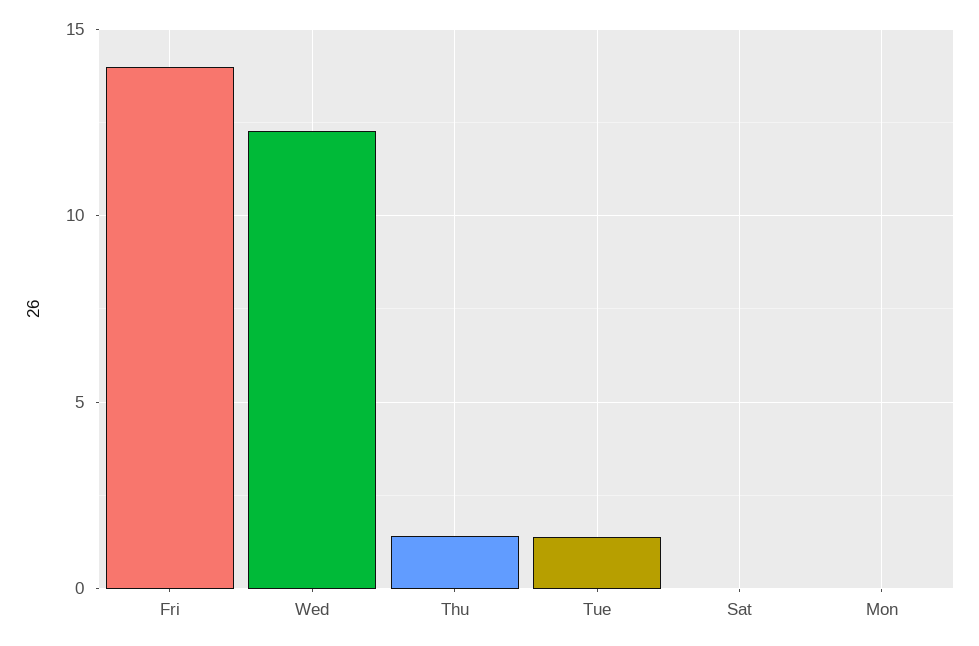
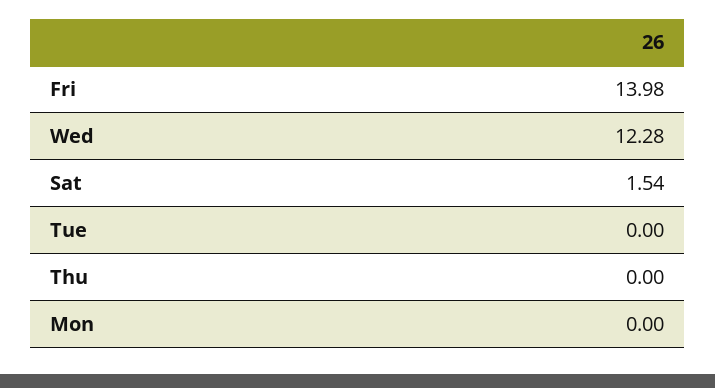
Thu: 1.5 -> 0
Tue: 1.5 -> 0
Sat: 0 -> 1.54

